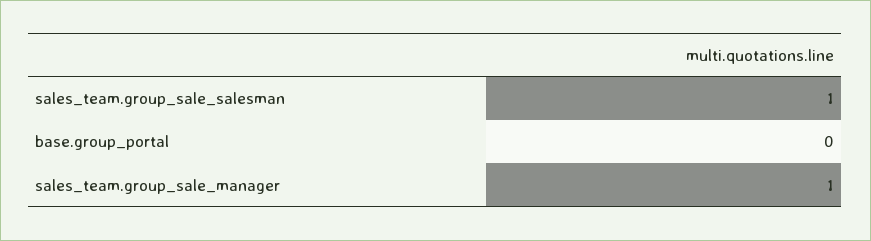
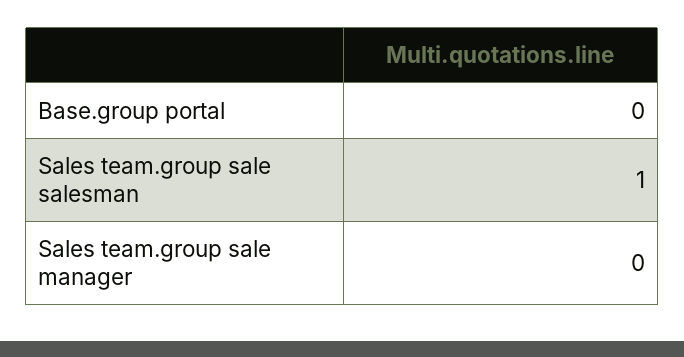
sales_team.group_sale_manager: 1 -> 0

